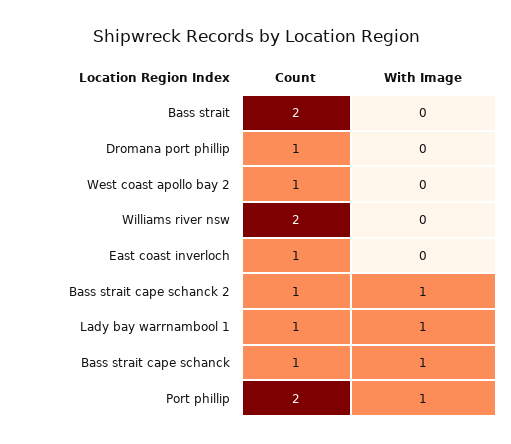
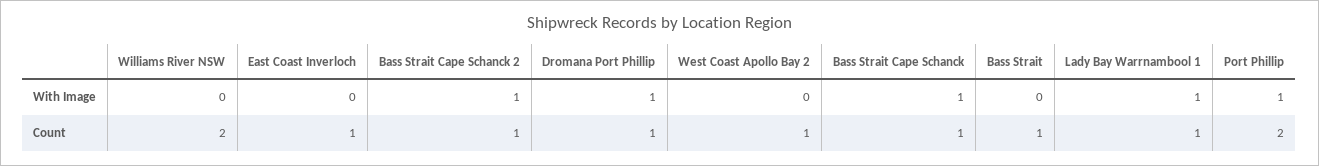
Count, Bass strait: 2 -> 1
With Image, Dromana port phillip: 0 -> 1

